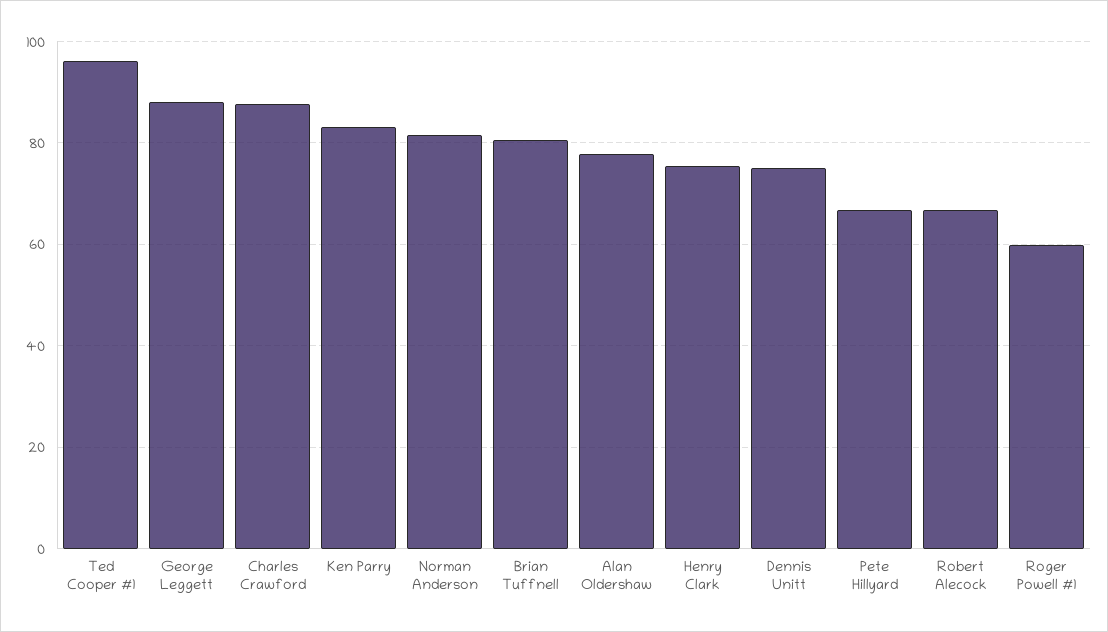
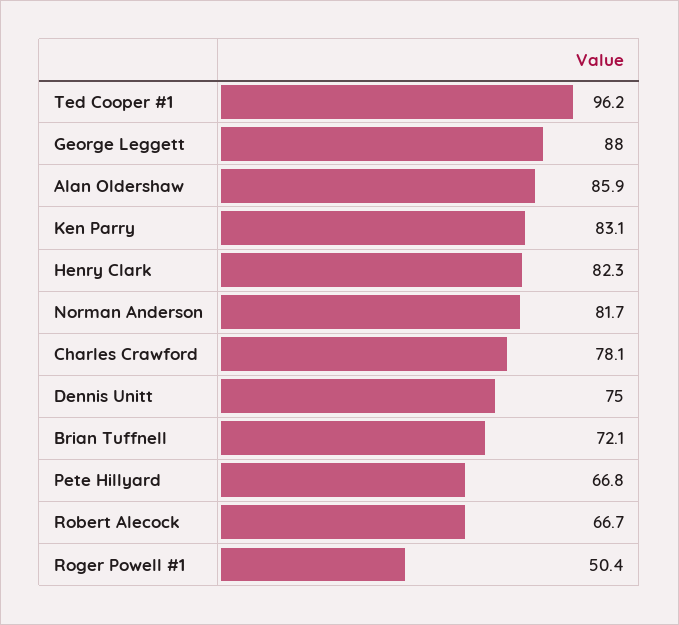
Charles Crawford: 88 -> 78.1
Brian Tuffnell: 80 -> 72.1
Alan Oldershaw: 78 -> 85.9
Henry Clark: 76 -> 82.3
Roger Powell #1: 60 -> 50.4

